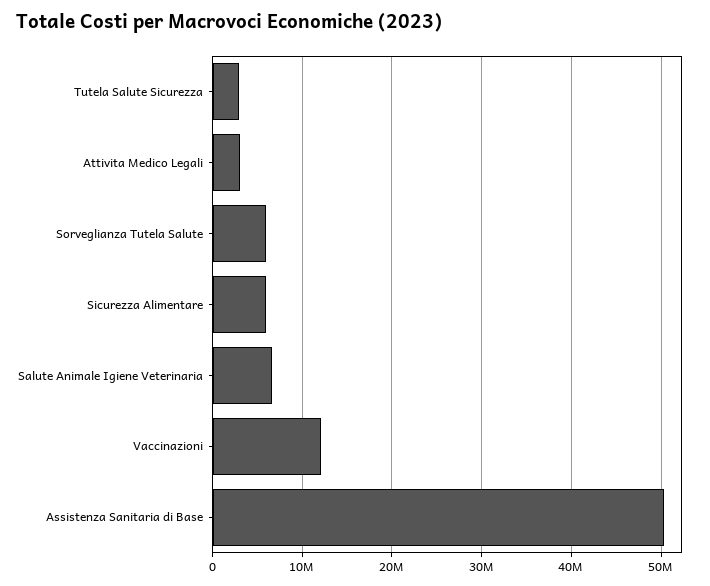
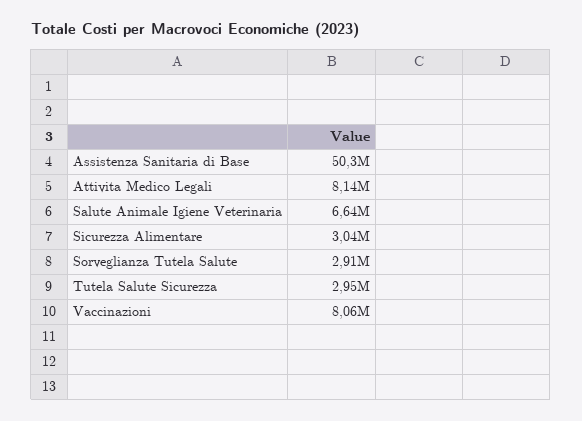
Attivita Medico Legali: 3000000 -> 8140000
Sorveglianza Tutela Salute: 6000000 -> 2910000
Sicurezza Alimentare: 6000000 -> 3040000
Vaccinazioni: 12000000 -> 8060000

